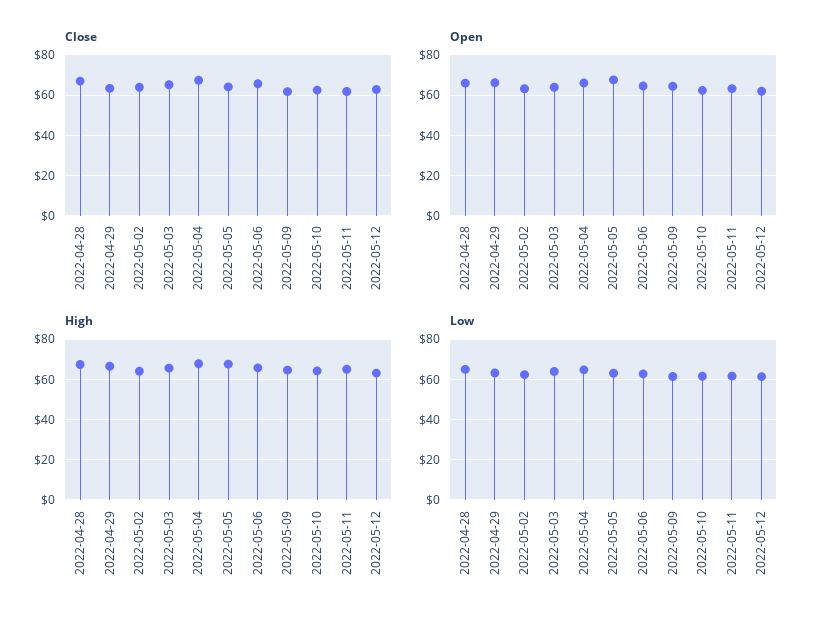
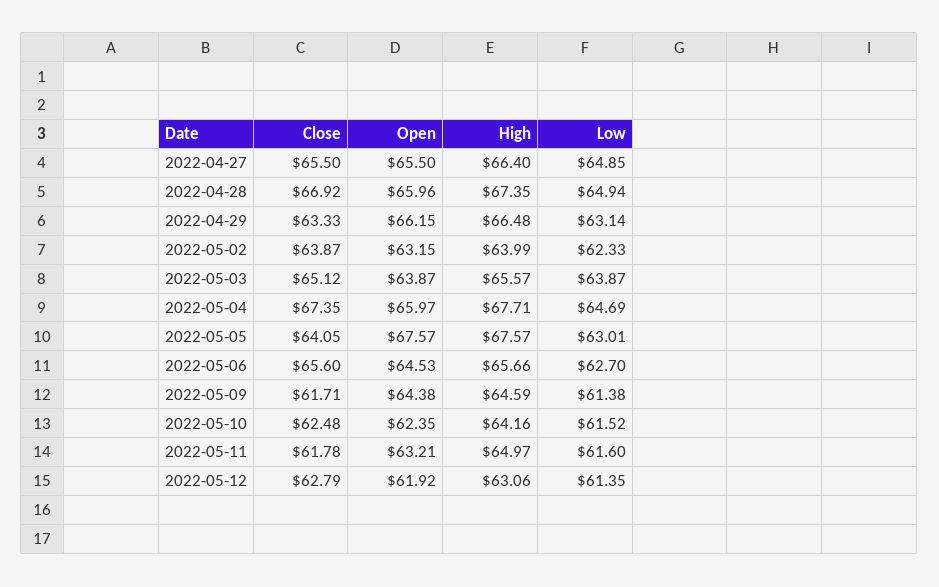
Close, 2022-04-27: none -> 65.5
Open, 2022-04-27: none -> 65.5
High, 2022-04-27: none -> 66.4
Low, 2022-04-27: none -> 64.85

